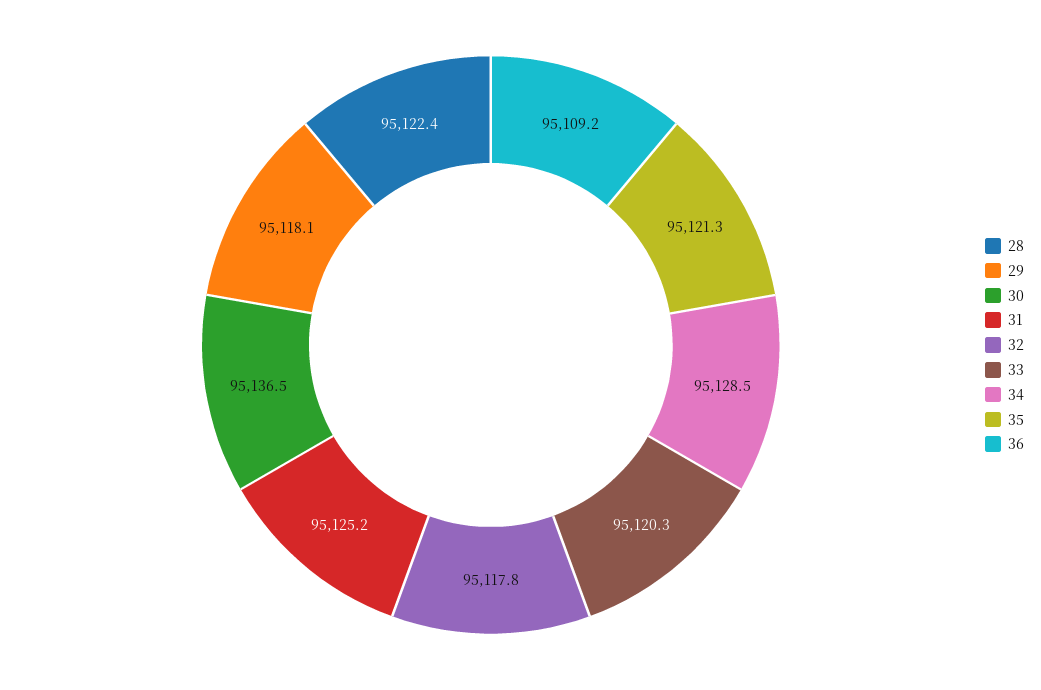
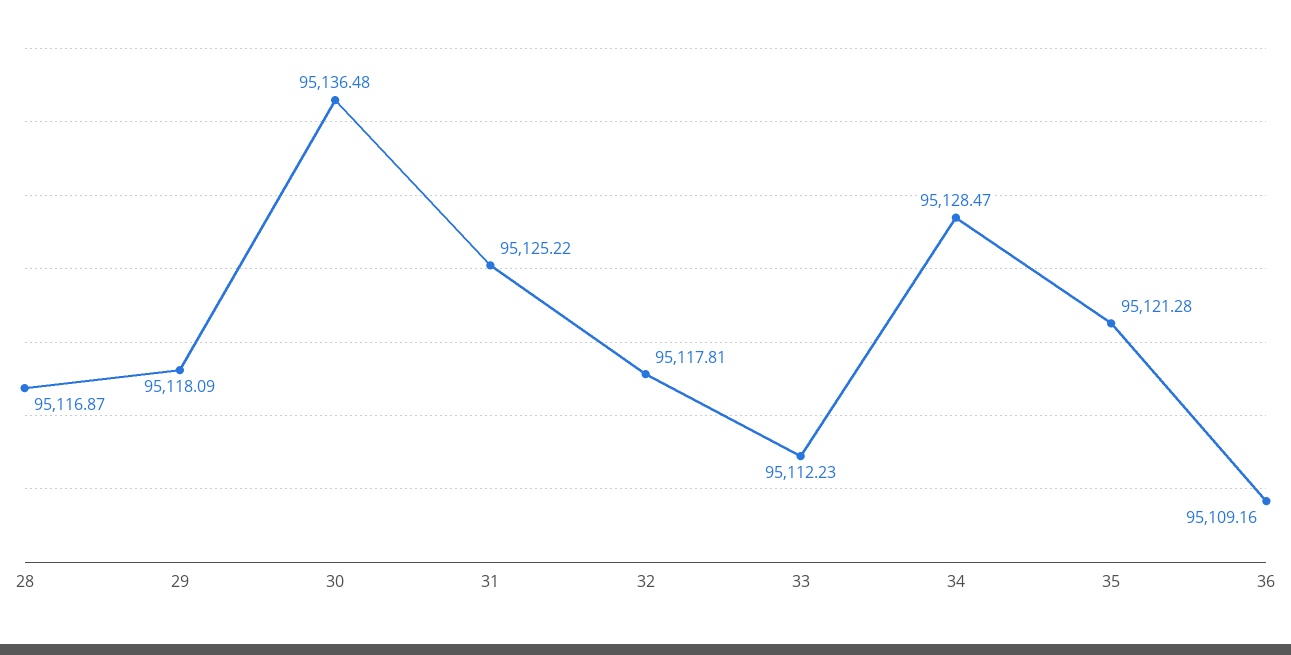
28: 95122.4 -> 95116.87
33: 95120.3 -> 95112.23

